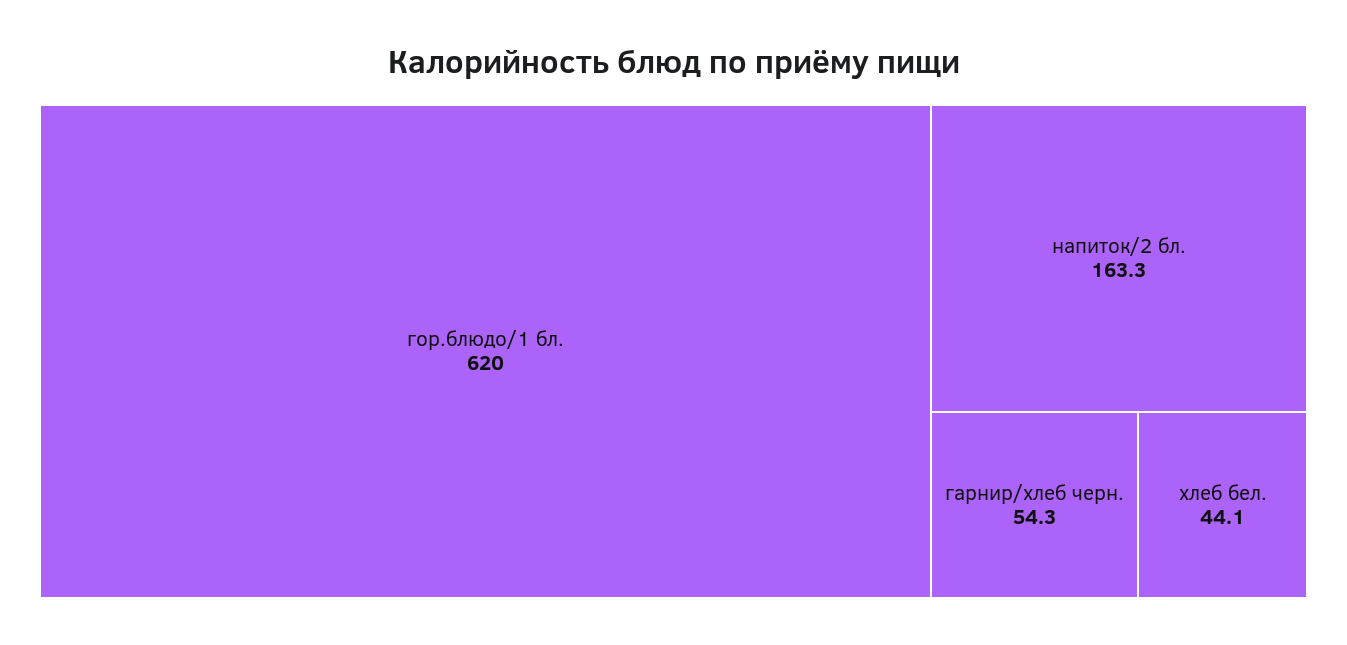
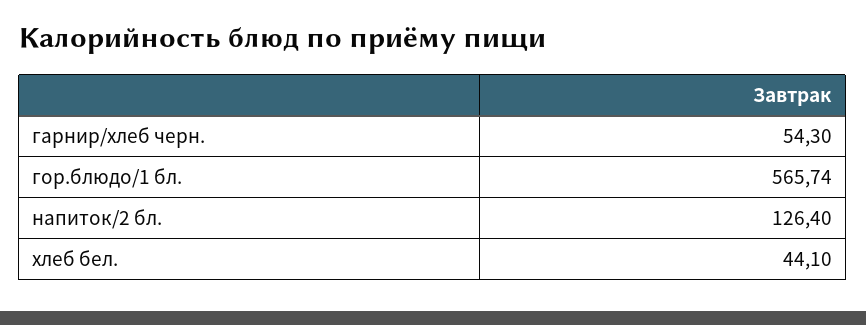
гор.блюдо/1 бл.: 620 -> 565.74
напиток/2 бл.: 163.3 -> 126.4

